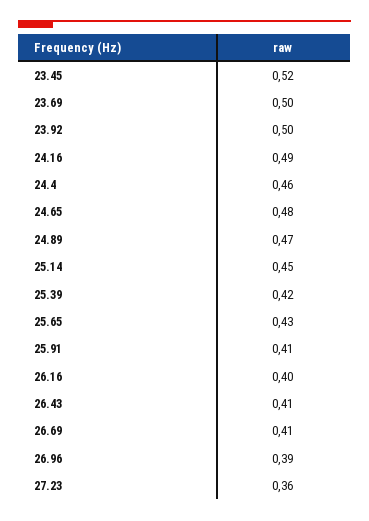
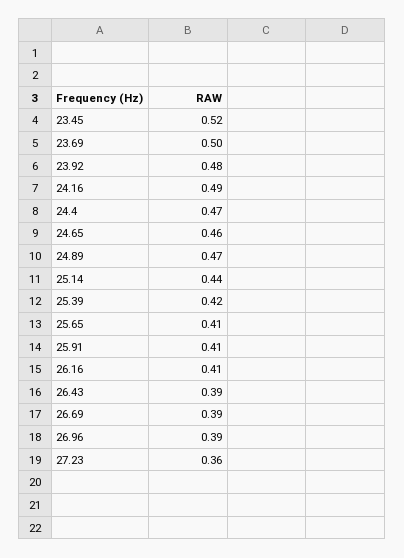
23.92: 0.5 -> 0.48
24.4: 0.46 -> 0.47
24.65: 0.48 -> 0.46
25.14: 0.45 -> 0.44
25.65: 0.43 -> 0.41
26.16: 0.4 -> 0.41
26.43: 0.41 -> 0.39
26.69: 0.41 -> 0.39

